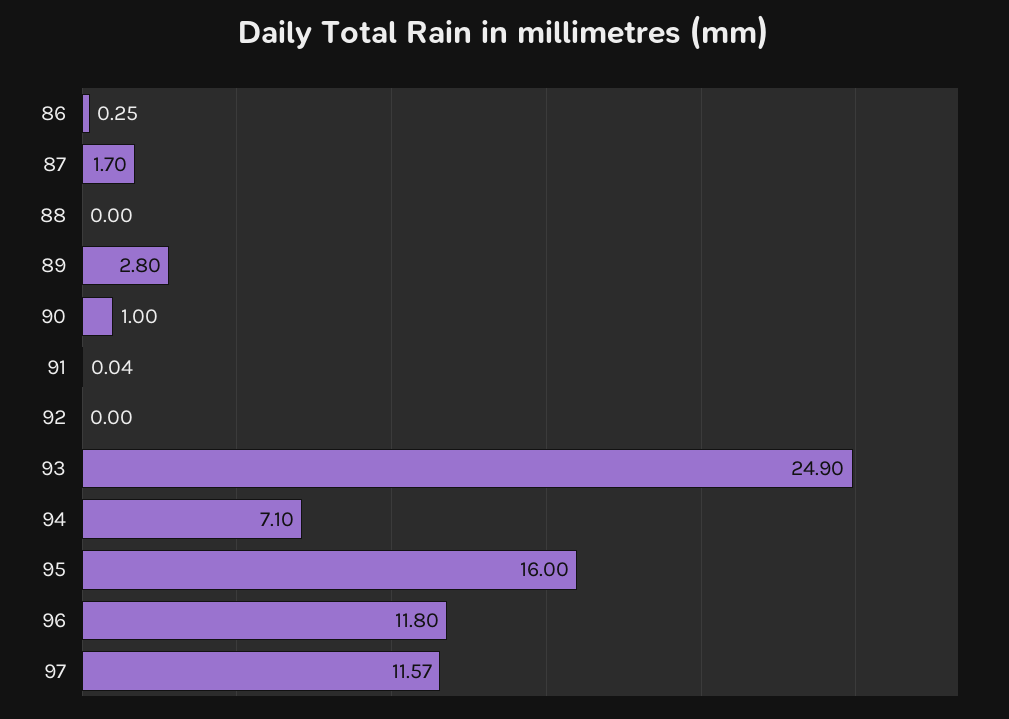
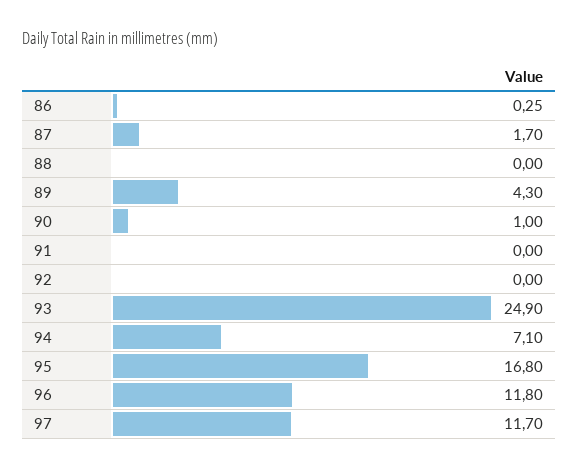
89: 2.8 -> 4.3
91: 0.04 -> 0
95: 16 -> 16.8
97: 11.57 -> 11.7

